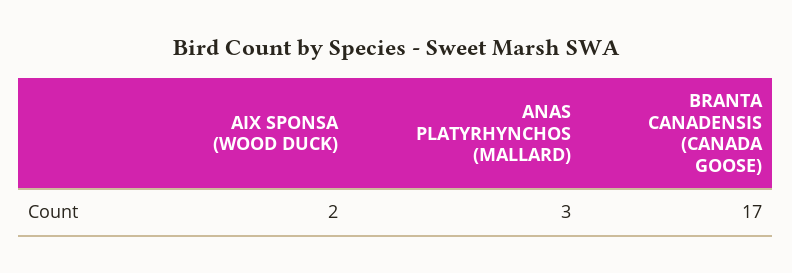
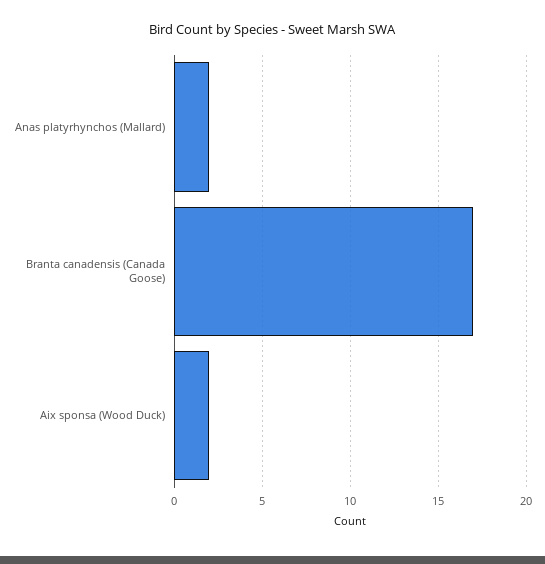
ANAS PLATYRHYNCHOS (MALLARD): 3 -> 2

